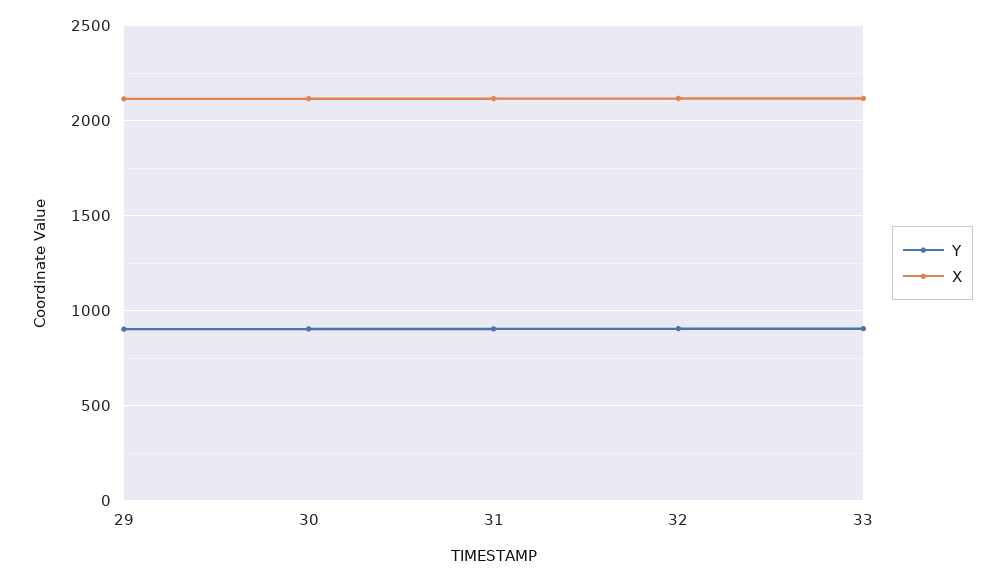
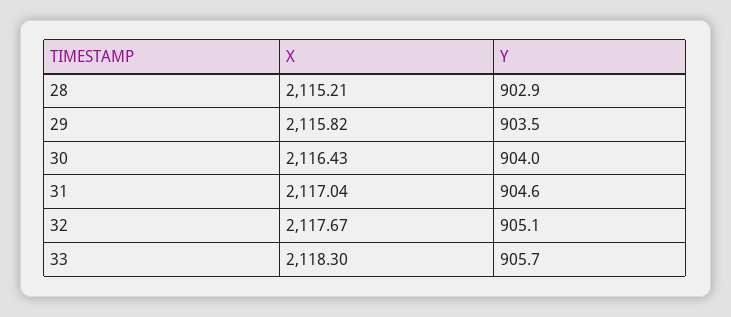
X, 28: none -> 2115.21
Y, 28: none -> 902.9

